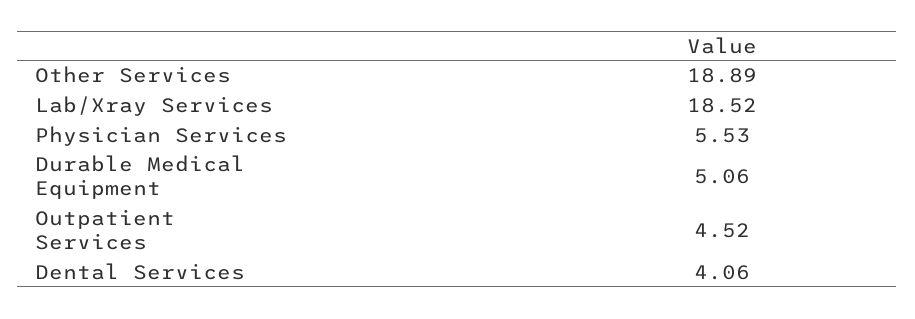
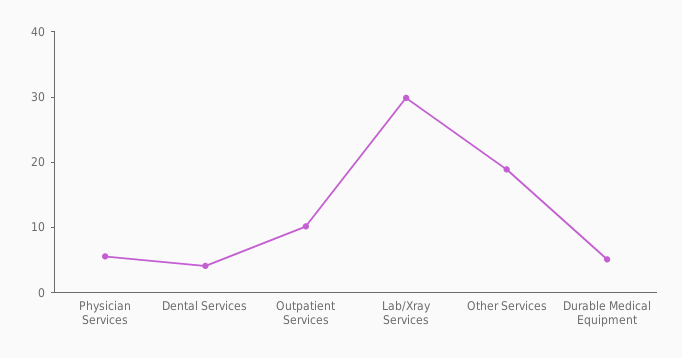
Lab/Xray Services: 18.52 -> 30
Outpatient Services: 4.52 -> 10

